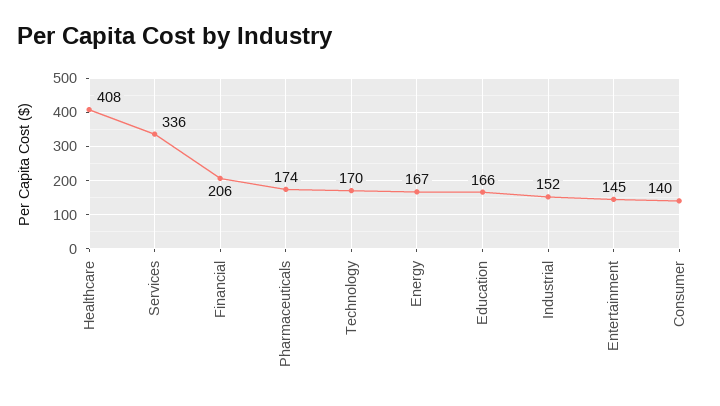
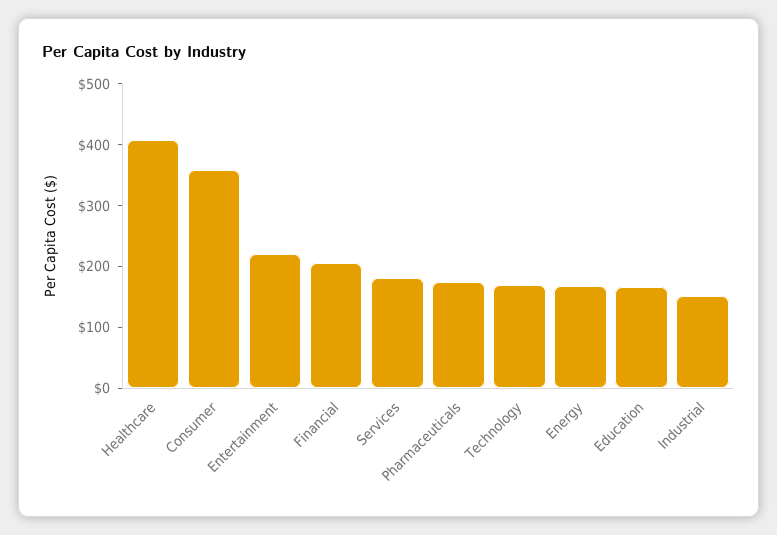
Services: 336 -> 180
Entertainment: 145 -> 220
Consumer: 140 -> 360

